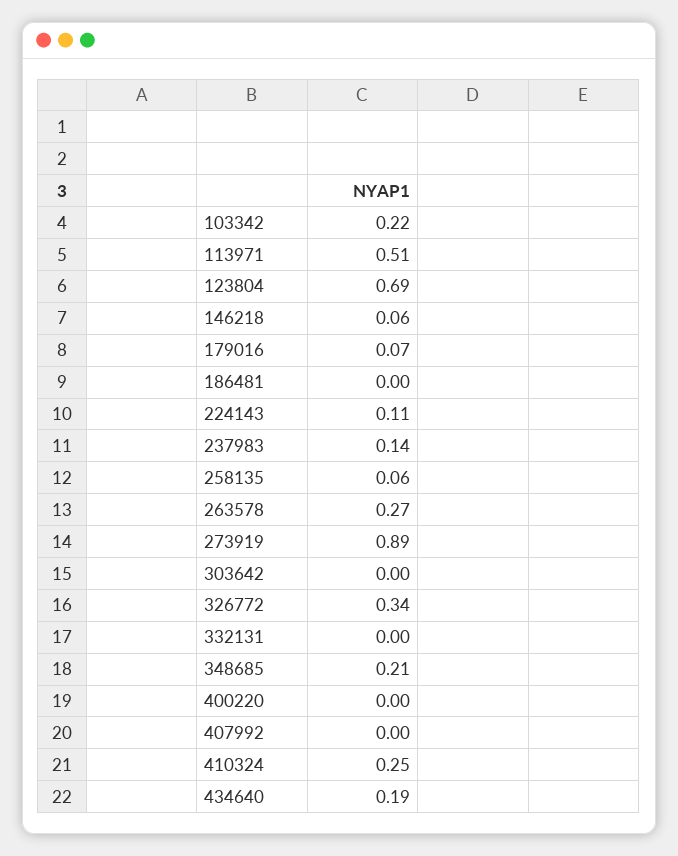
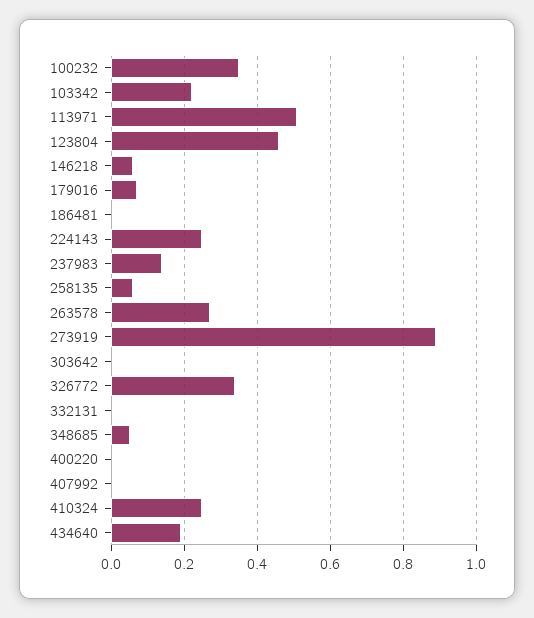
123804: 0.69 -> 0.45
224143: 0.11 -> 0.25
348685: 0.21 -> 0.05
100232: none -> 0.35

